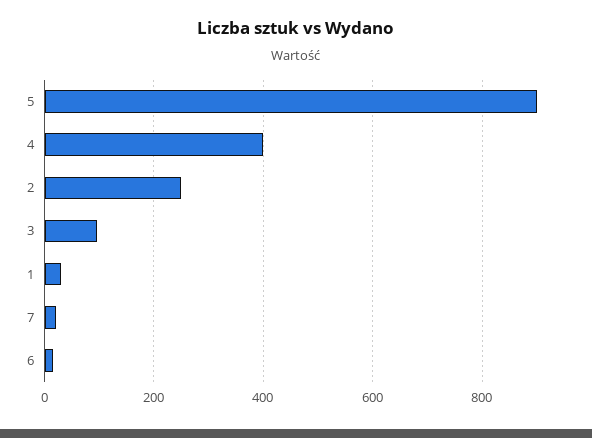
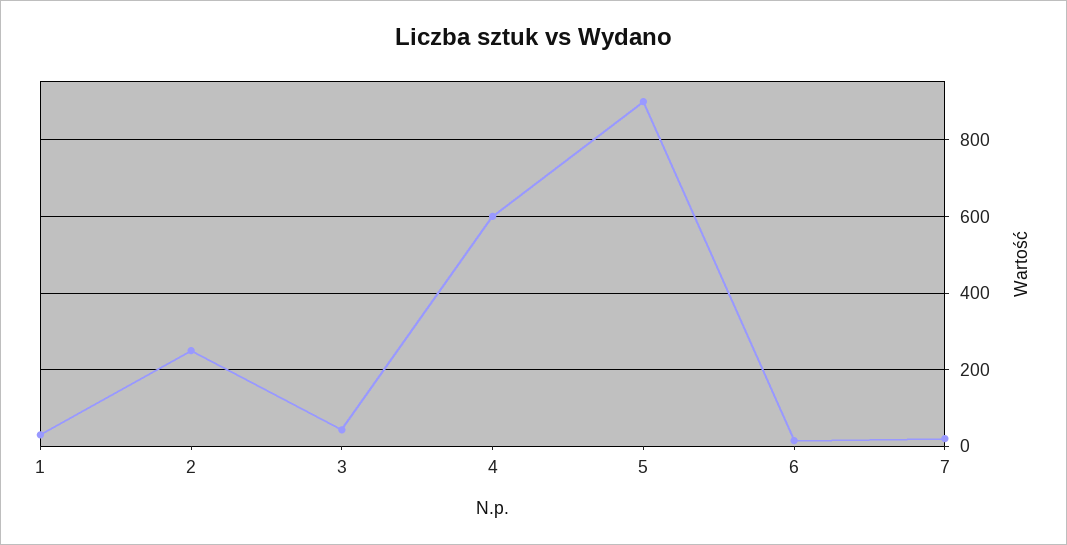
4: 400 -> 600
3: 100 -> 40

